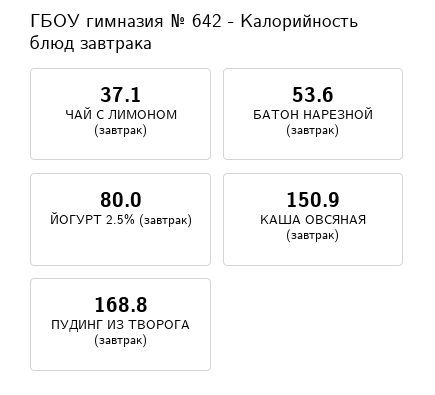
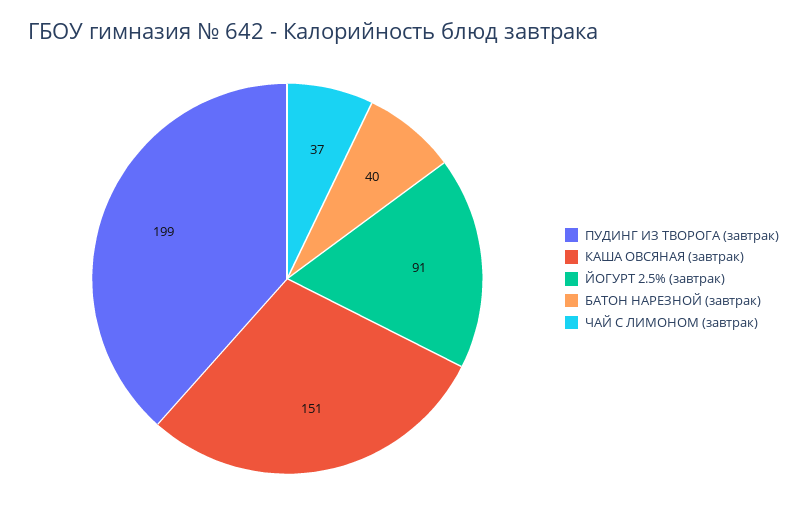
БАТОН НАРЕЗНОЙ (завтрак): 53.6 -> 40
ЙОГУРТ 2.5% (завтрак): 80 -> 91
ПУДИНГ ИЗ ТВОРОГА (завтрак): 168.8 -> 199

